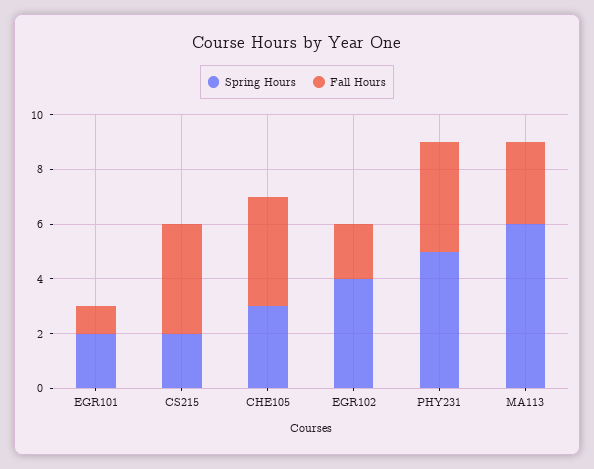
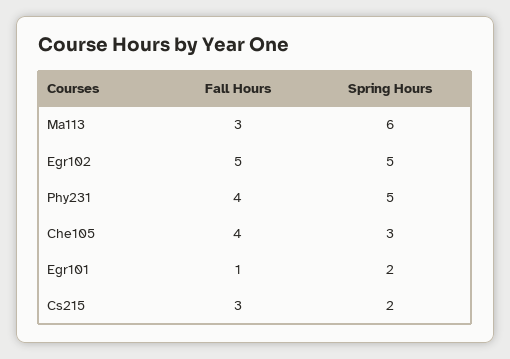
Fall Hours, CS215: 4 -> 3
Spring Hours, EGR102: 4 -> 5
Fall Hours, EGR102: 2 -> 5

